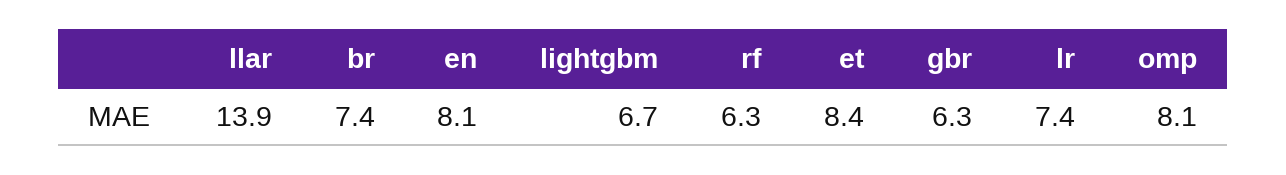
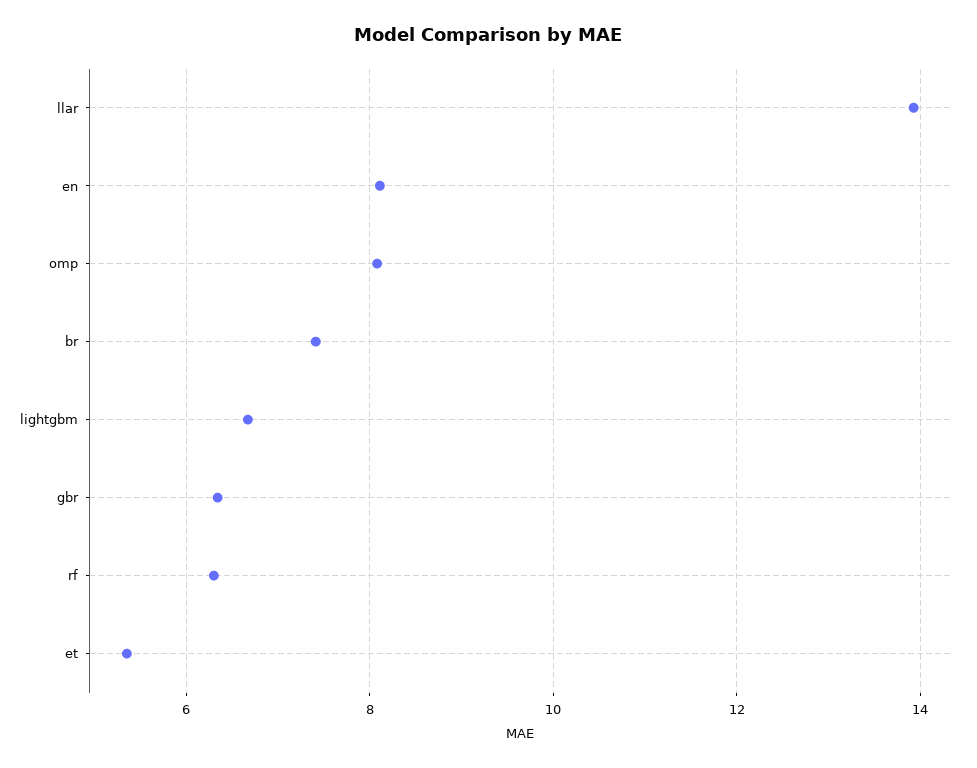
et: 8.4 -> 5.4
lr: 7.4 -> none

